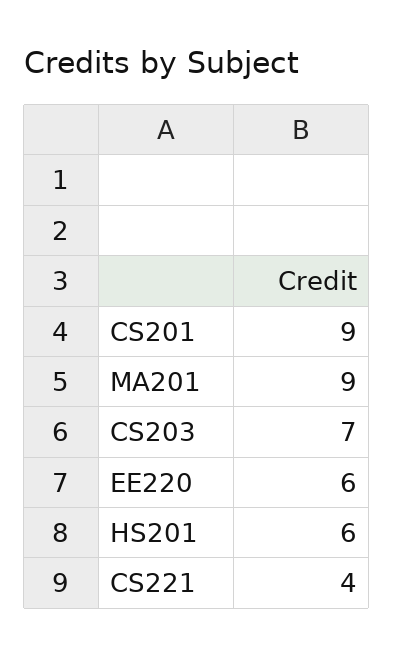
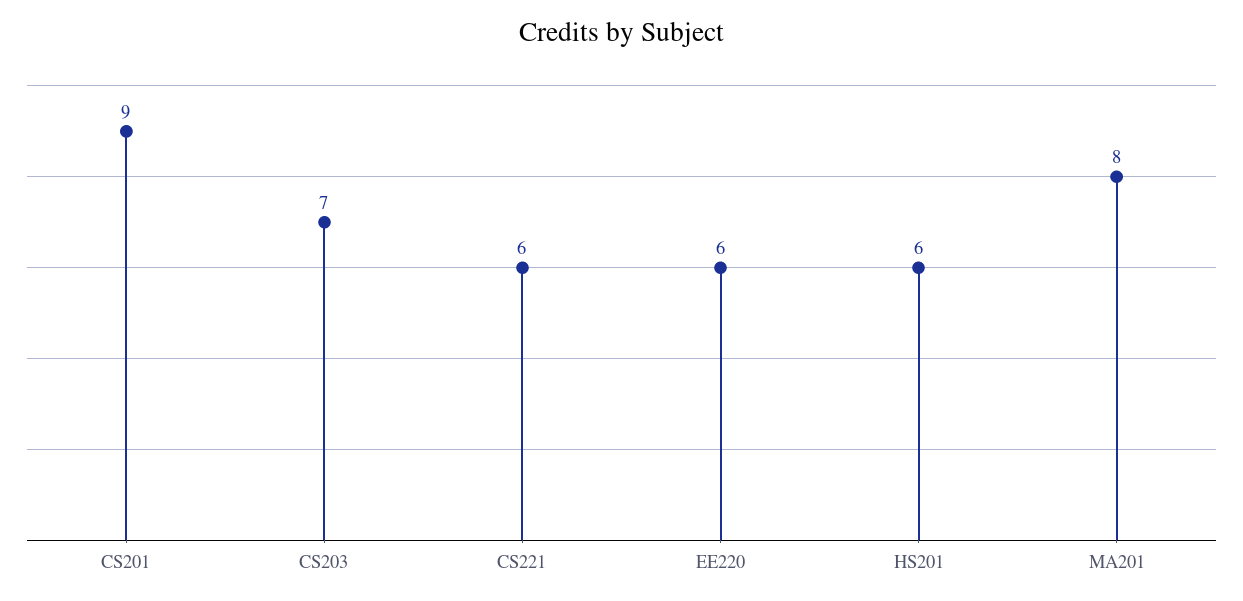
MA201: 9 -> 8
CS221: 4 -> 6

